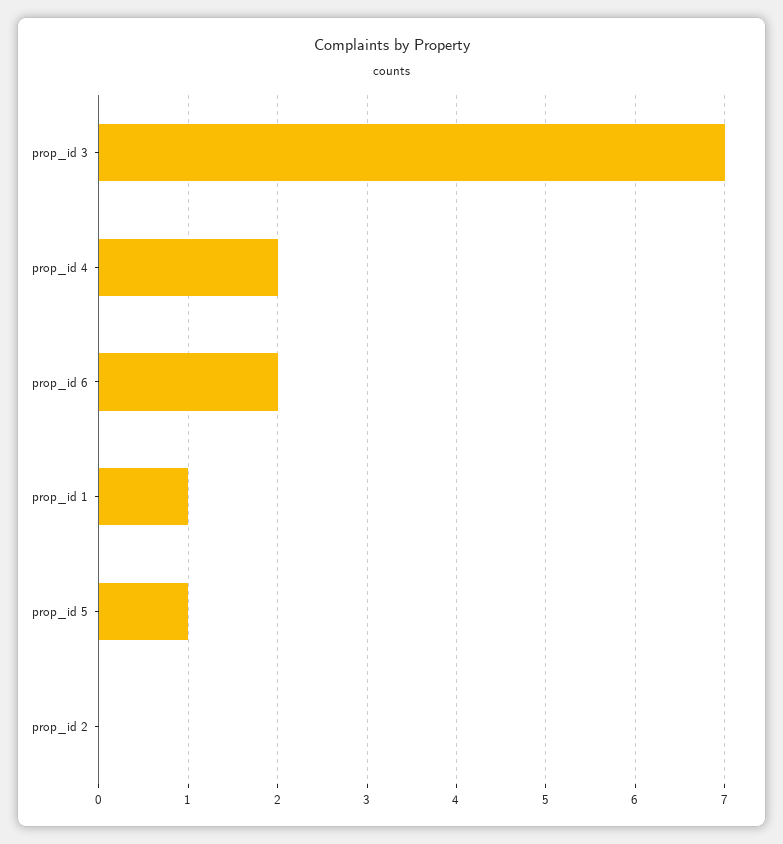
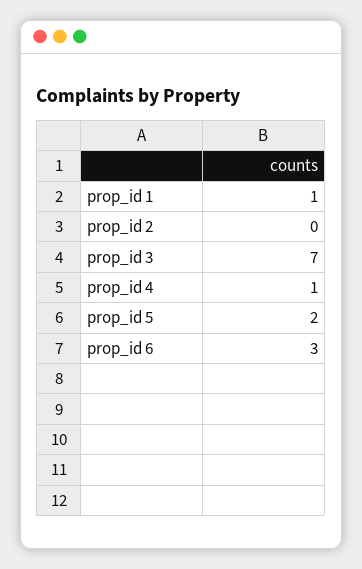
prop_id 4: 2 -> 1
prop_id 6: 2 -> 3
prop_id 5: 1 -> 2

